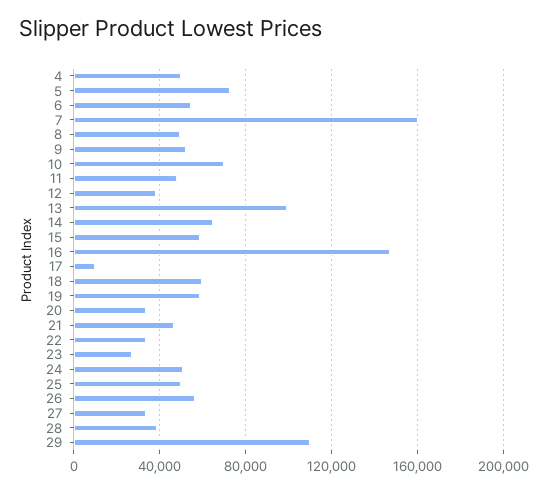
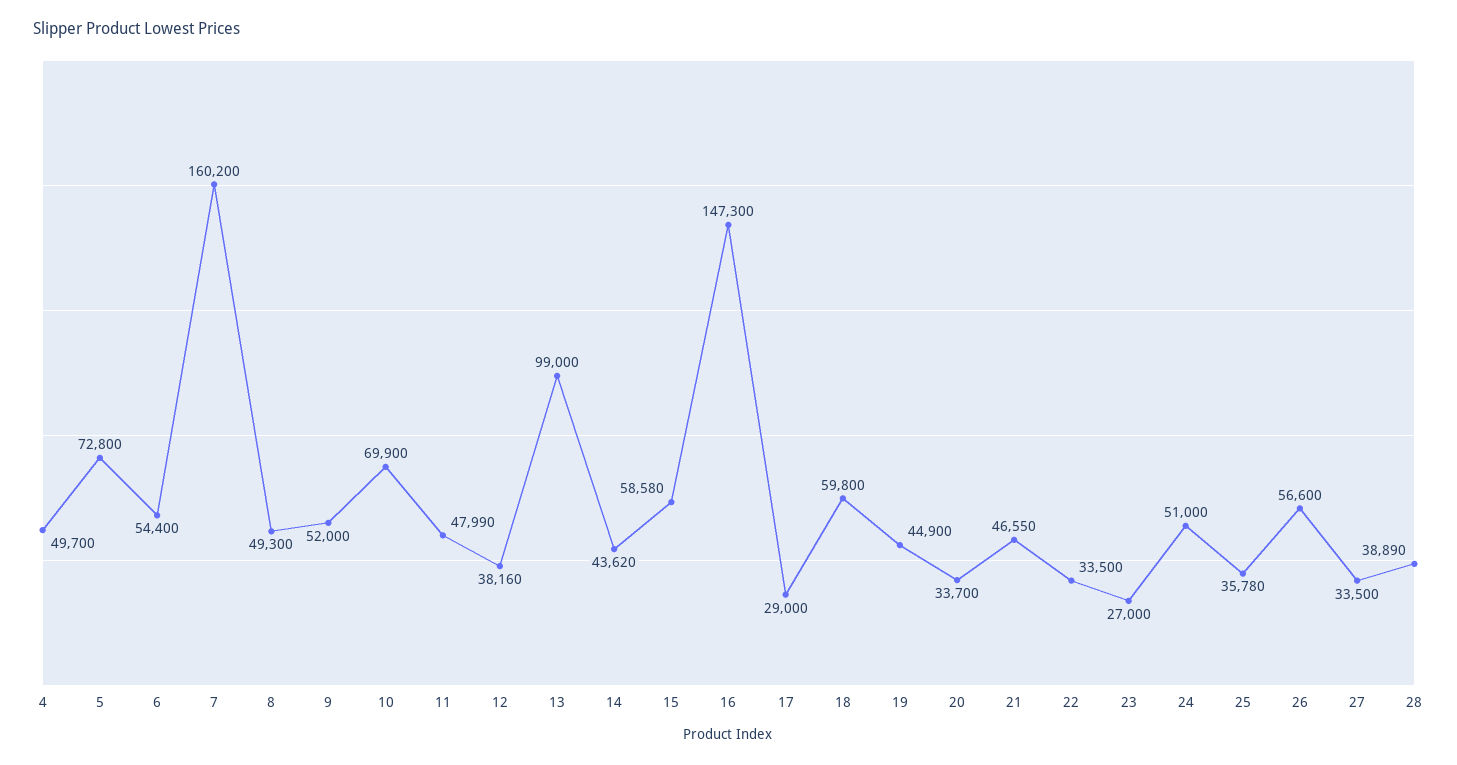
14: 65000 -> 43620
17: 10000 -> 29000
19: 60000 -> 44900
25: 50000 -> 35780
29: 110000 -> none

